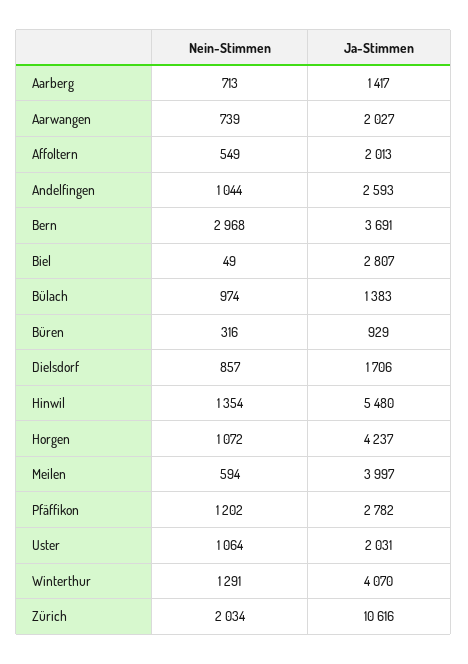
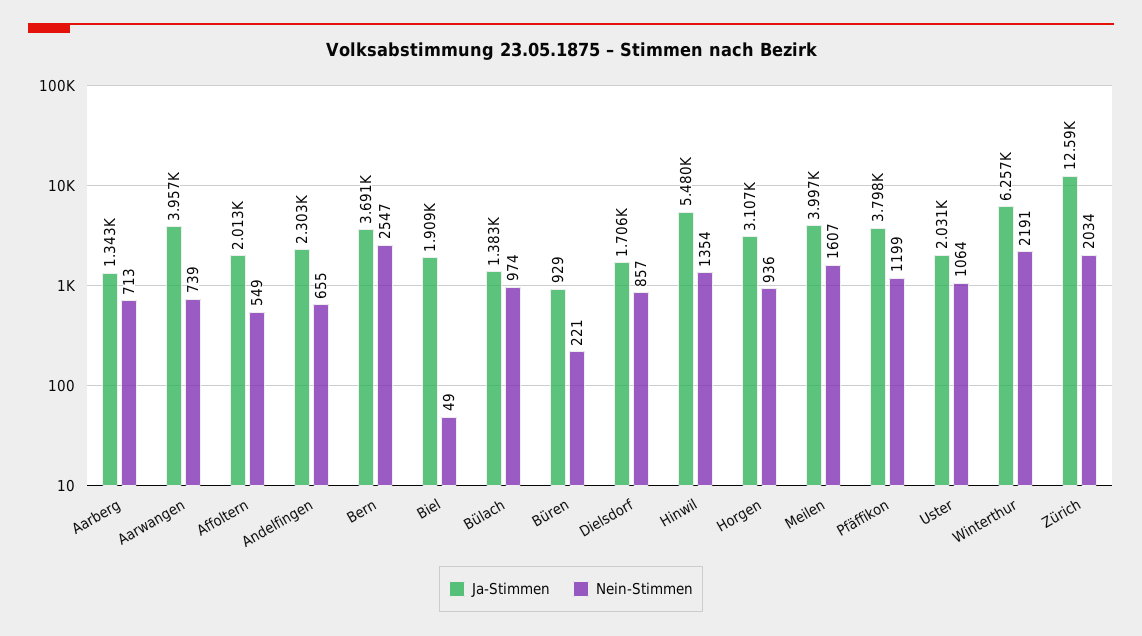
Ja-Stimmen, Aarberg: 1417 -> 1343
Ja-Stimmen, Aarwangen: 2027 -> 3957
Nein-Stimmen, Andelfingen: 1044 -> 655
Ja-Stimmen, Andelfingen: 2593 -> 2303
Nein-Stimmen, Bern: 2968 -> 2547
Ja-Stimmen, Biel: 2807 -> 1909
Nein-Stimmen, Büren: 316 -> 221
Nein-Stimmen, Horgen: 1072 -> 936
Ja-Stimmen, Horgen: 4237 -> 3107
Nein-Stimmen, Meilen: 594 -> 1607
Nein-Stimmen, Pfäffikon: 1202 -> 1199
Ja-Stimmen, Pfäffikon: 2782 -> 3798
Nein-Stimmen, Winterthur: 1291 -> 2191
Ja-Stimmen, Winterthur: 4070 -> 6257
Ja-Stimmen, Zürich: 10616 -> 12590

